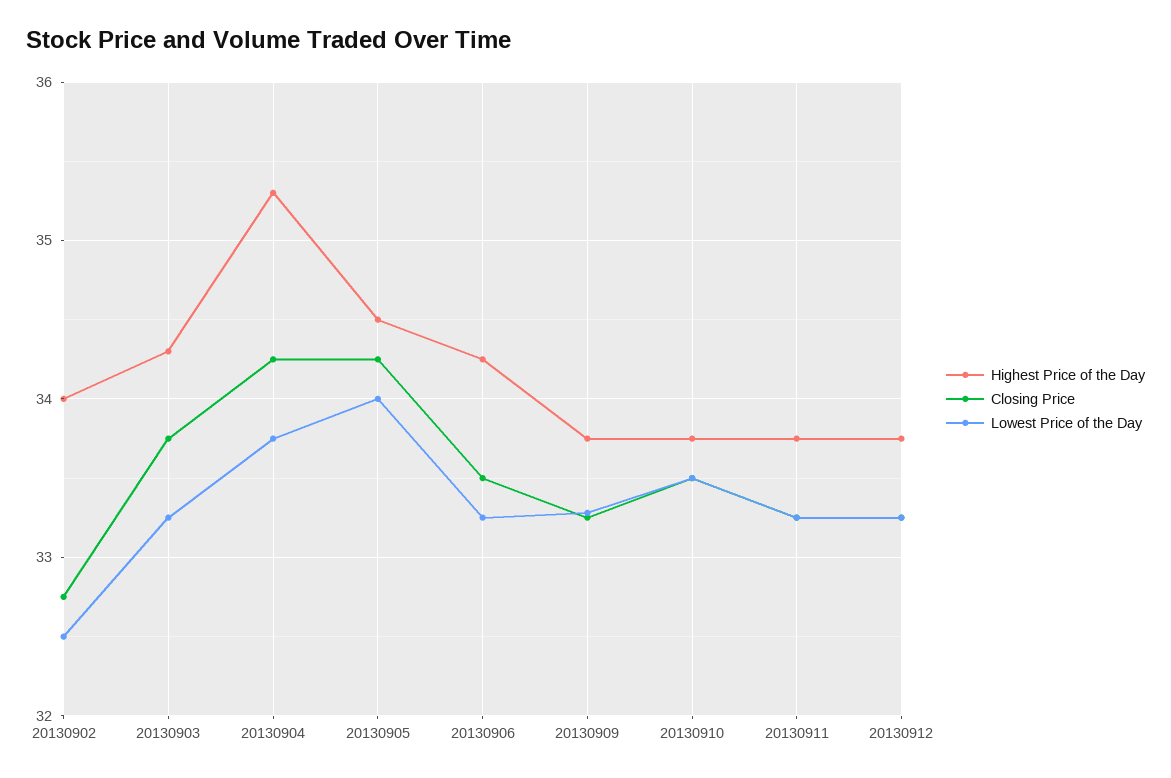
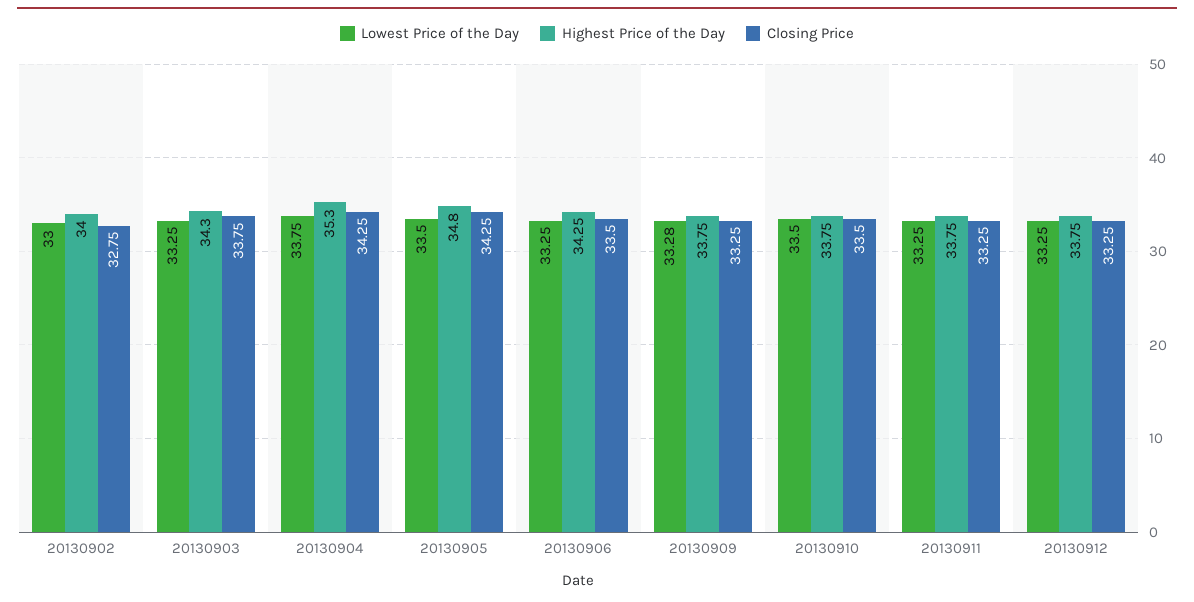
Lowest Price of the Day, 20130902: 32.5 -> 33
Highest Price of the Day, 20130905: 34.5 -> 34.8
Lowest Price of the Day, 20130905: 34 -> 33.5

